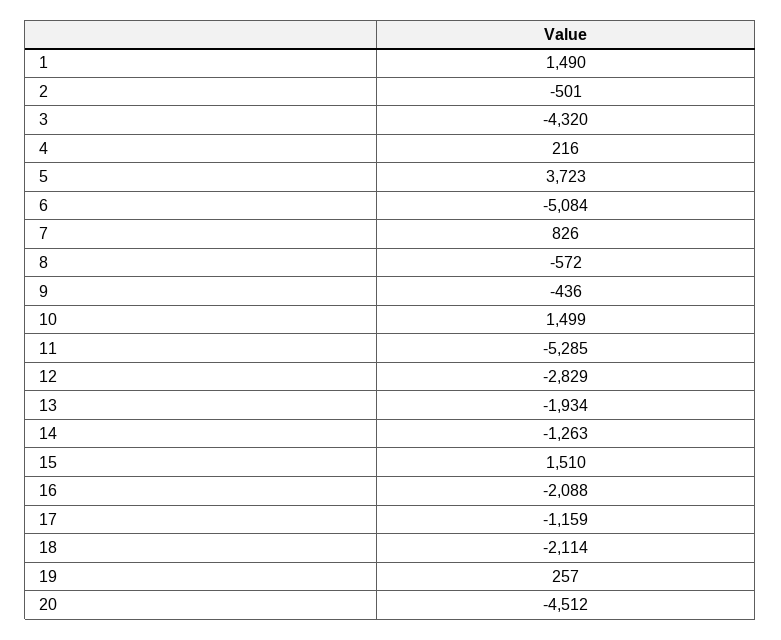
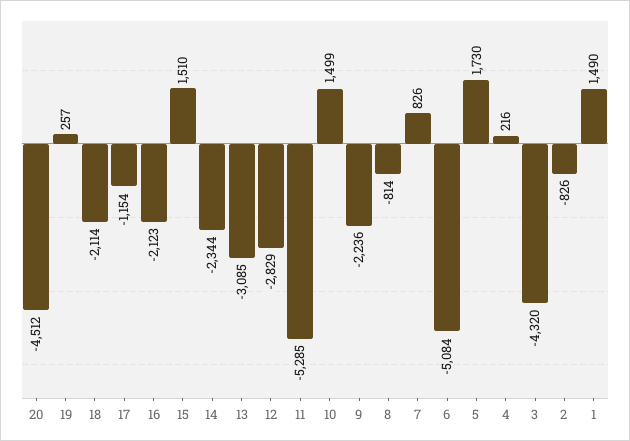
2: -501 -> -826
5: 3723 -> 1730
8: -572 -> -814
9: -436 -> -2236
13: -1934 -> -3085
14: -1263 -> -2344
16: -2088 -> -2123
17: -1159 -> -1154

